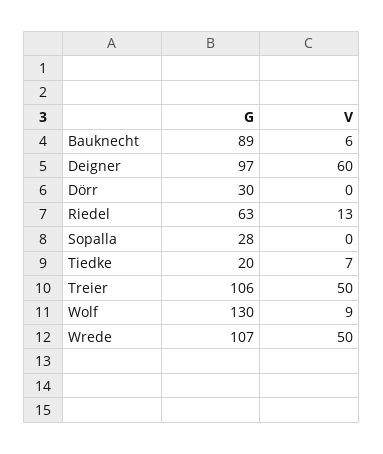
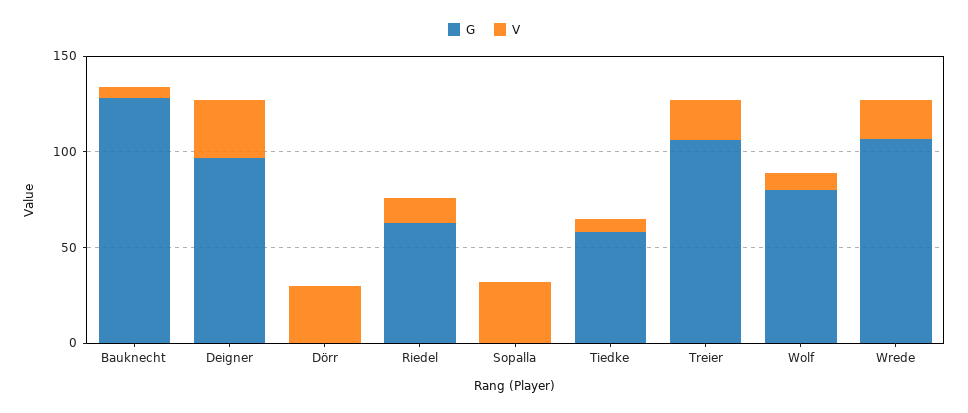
G, Bauknecht: 89 -> 130
V, Deigner: 60 -> 30
G, Dörr: 30 -> 0
V, Dörr: 0 -> 30
G, Sopalla: 28 -> 0
V, Sopalla: 0 -> 30
G, Tiedke: 20 -> 60
V, Treier: 50 -> 20
G, Wolf: 130 -> 80
V, Wrede: 50 -> 20

